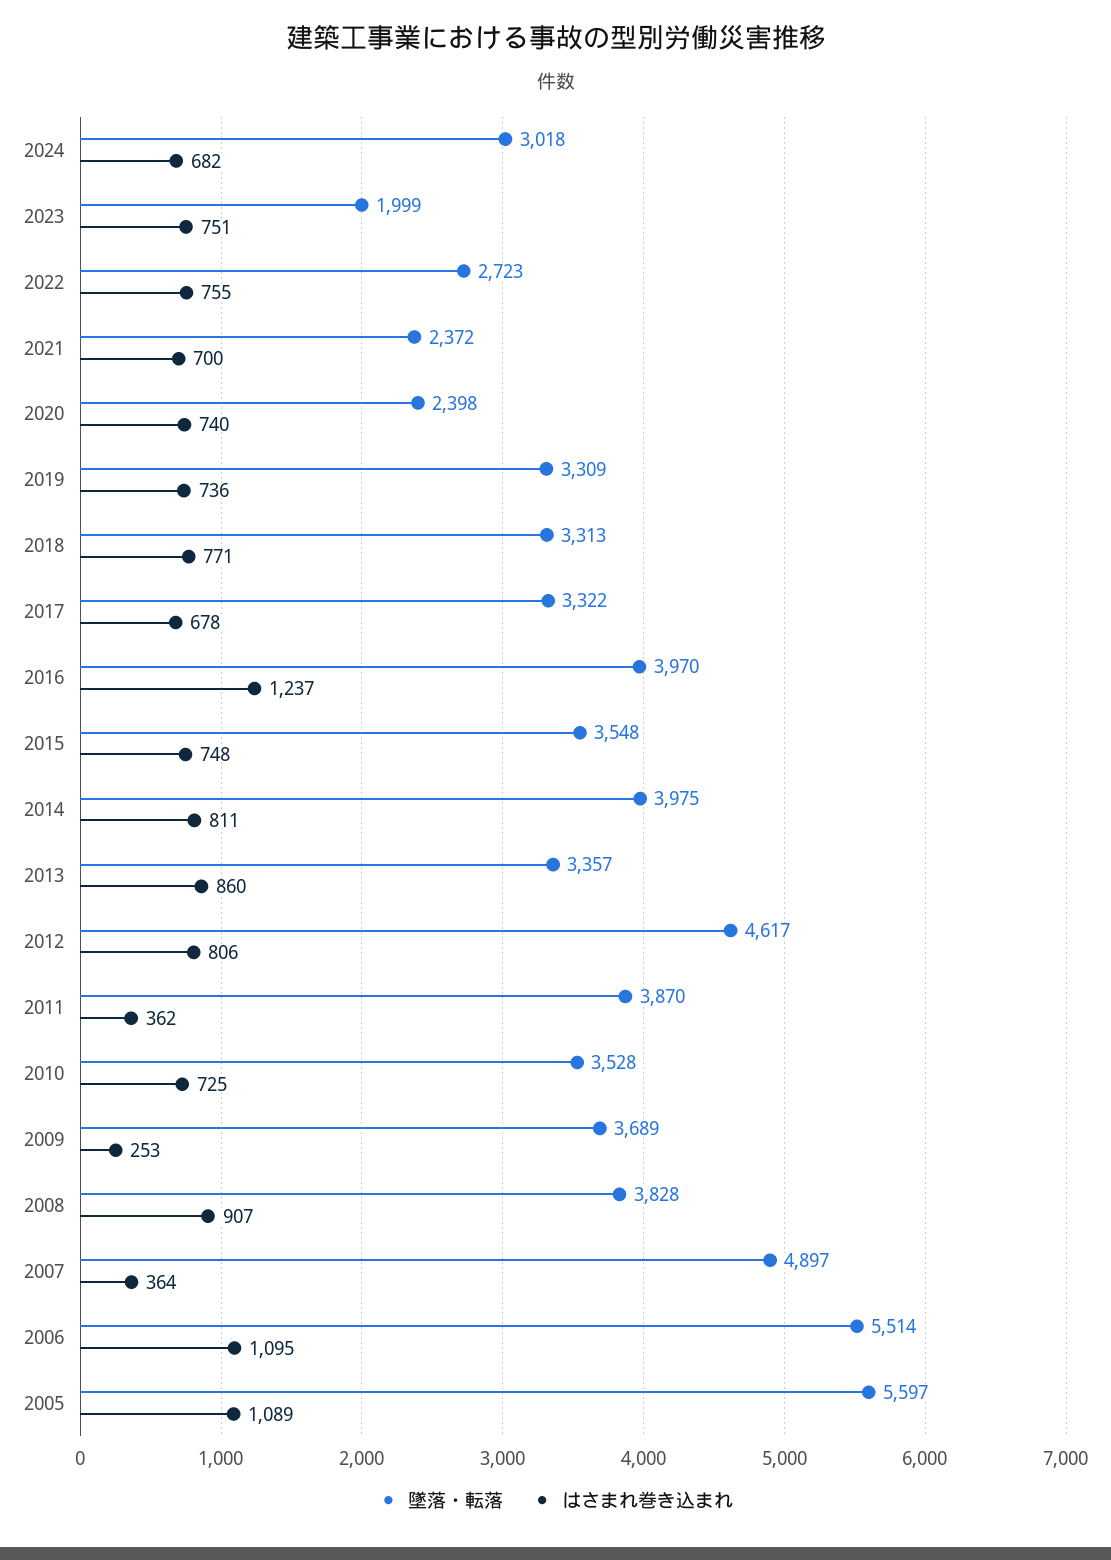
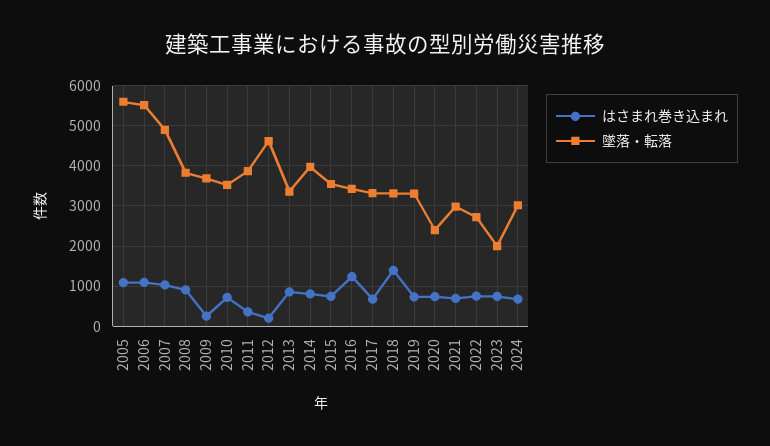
墜落・転落, 2021: 2372 -> 3000
はさまれ巻き込まれ, 2018: 771 -> 1400
墜落・転落, 2016: 3970 -> 3400
はさまれ巻き込まれ, 2012: 806 -> 200
はさまれ巻き込まれ, 2007: 364 -> 1000

